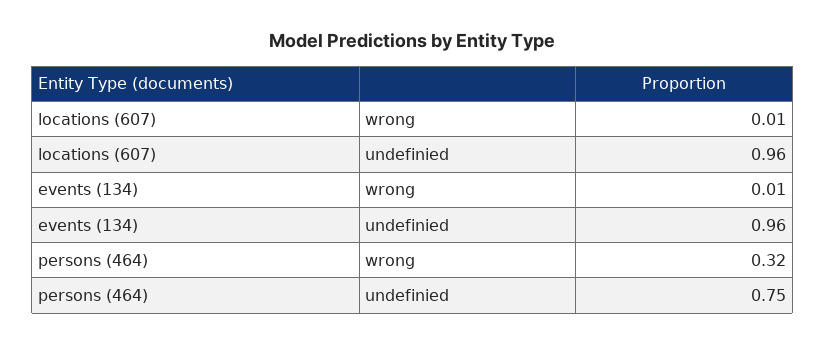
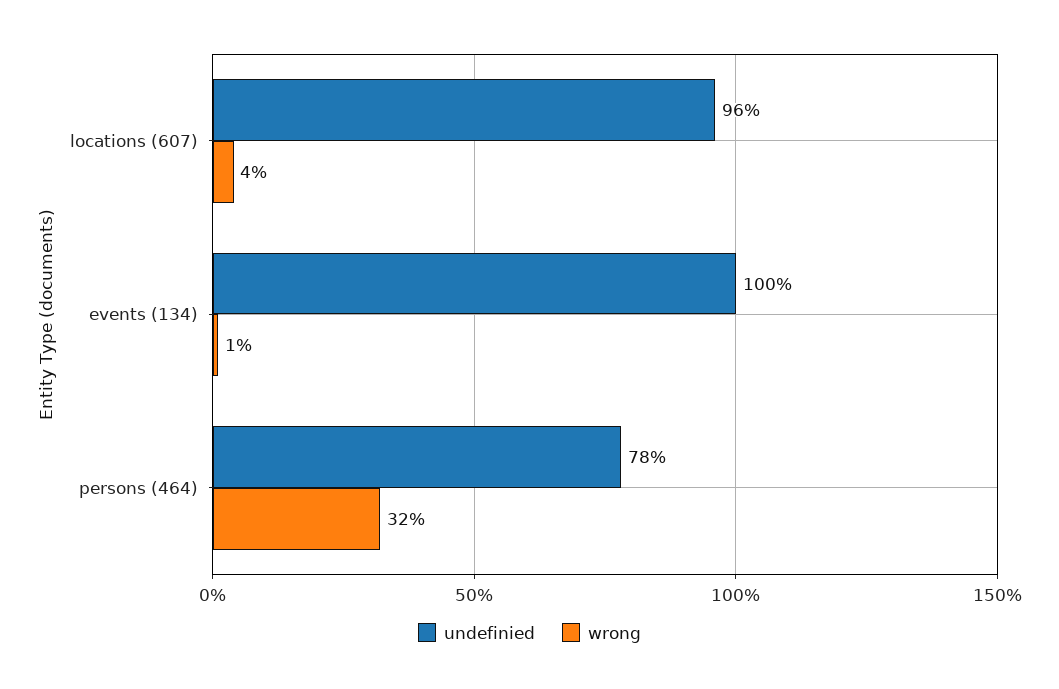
wrong, locations (607): 0.01 -> 0.04
undefinied, events (134): 0.96 -> 1
undefinied, persons (464): 0.75 -> 0.78

